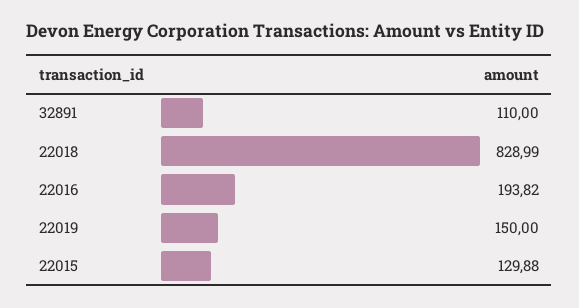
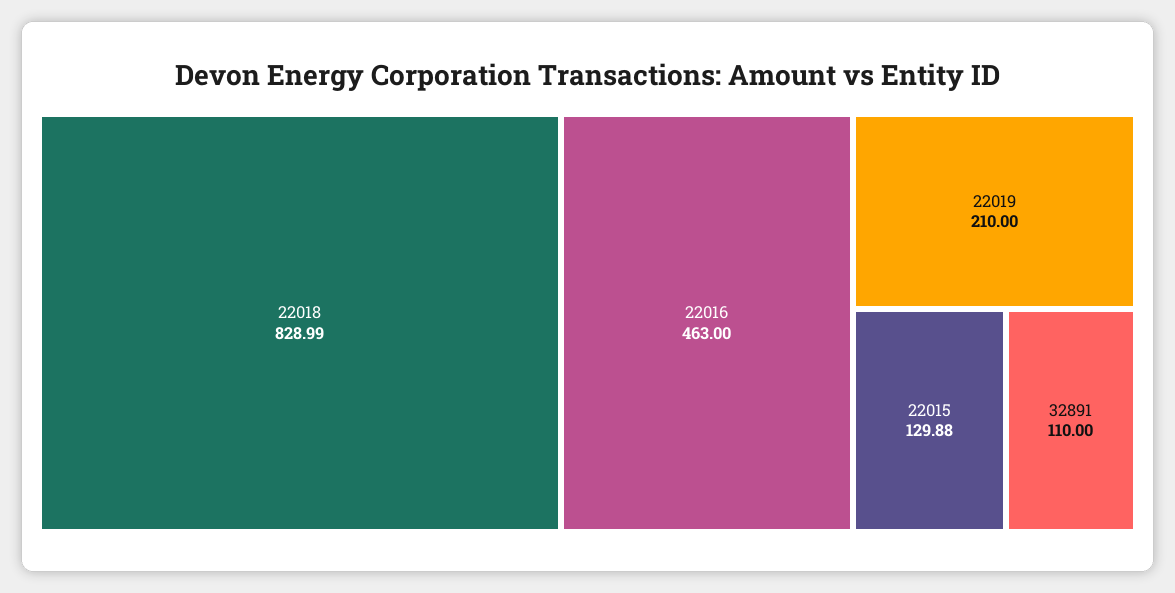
22016: 193.82 -> 463
22019: 150 -> 210

